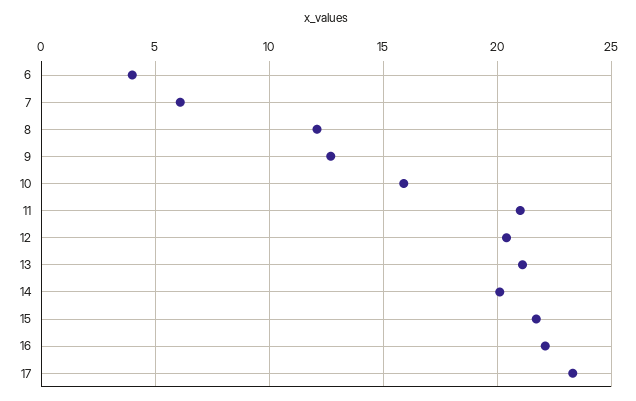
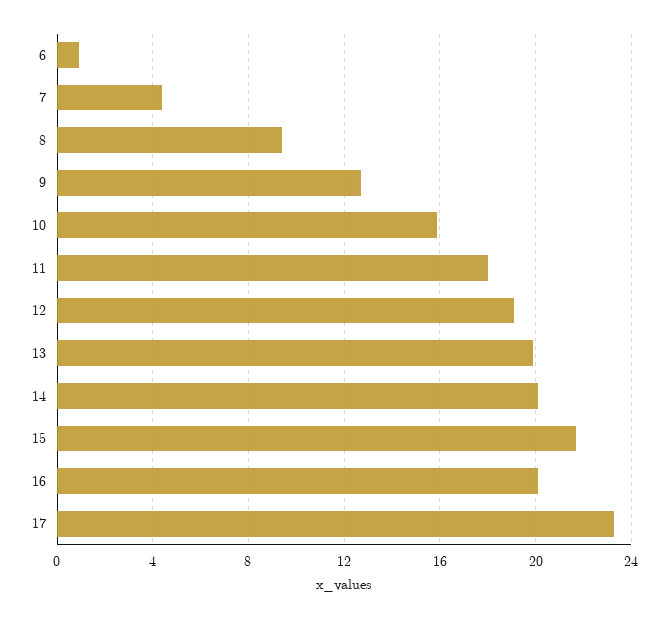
6: 4 -> 1
7: 6 -> 4.5
8: 12 -> 9.5
11: 21 -> 18
12: 20.5 -> 19
13: 21 -> 20
16: 22 -> 20

